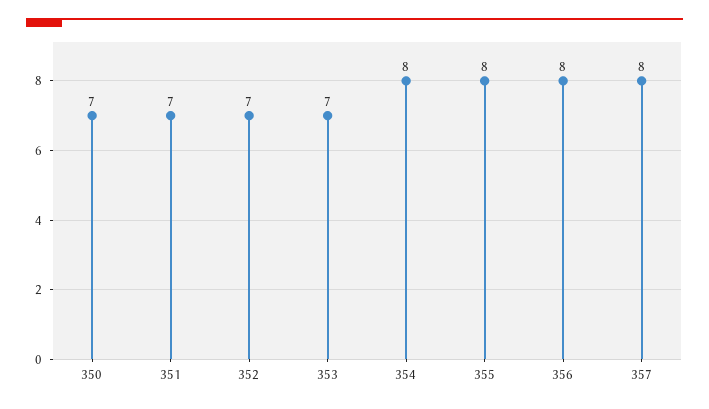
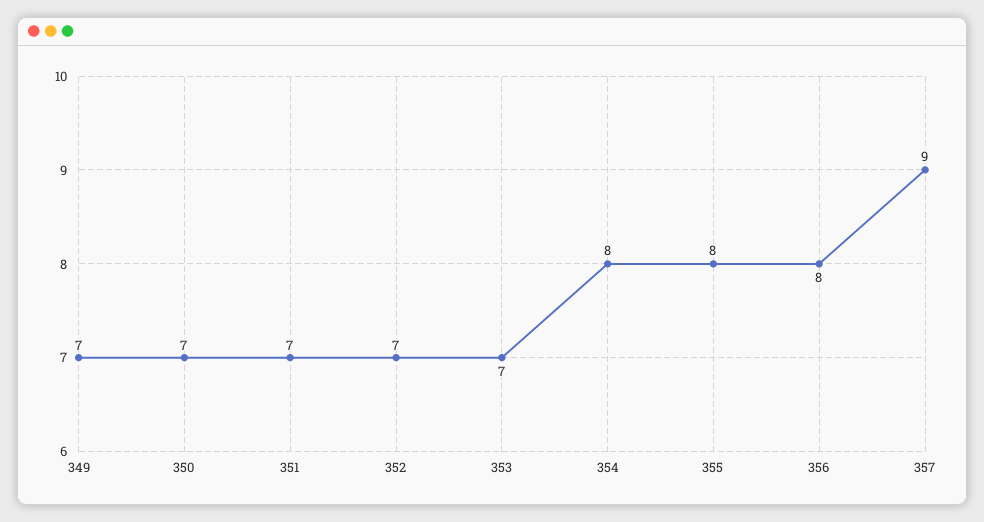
357: 8 -> 9
349: none -> 7

